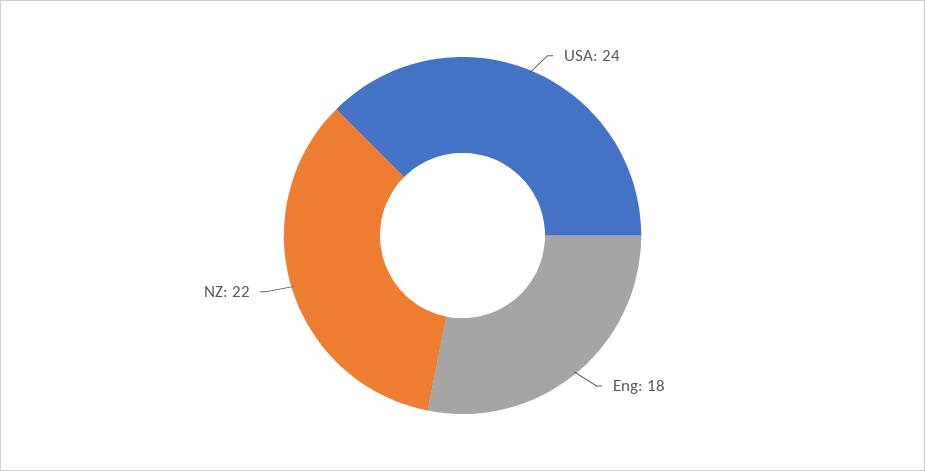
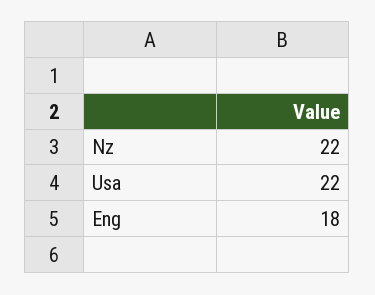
USA: 24 -> 22

